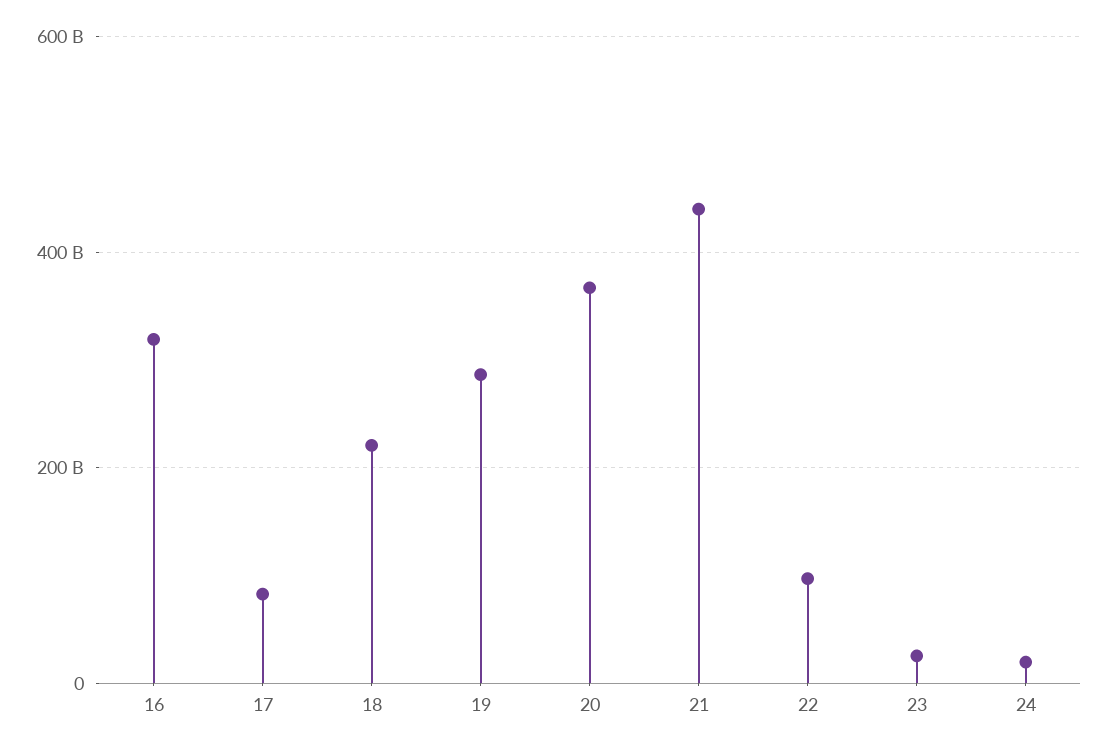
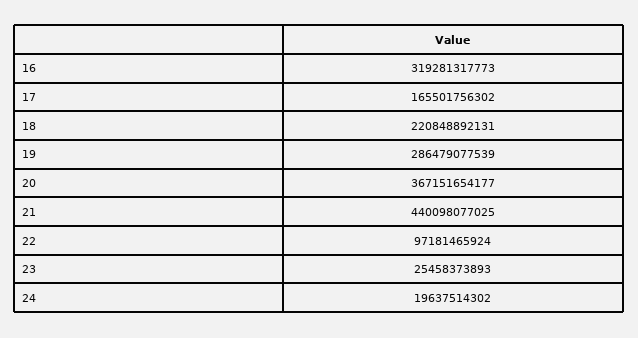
17: 80000000000 -> 165501756302

